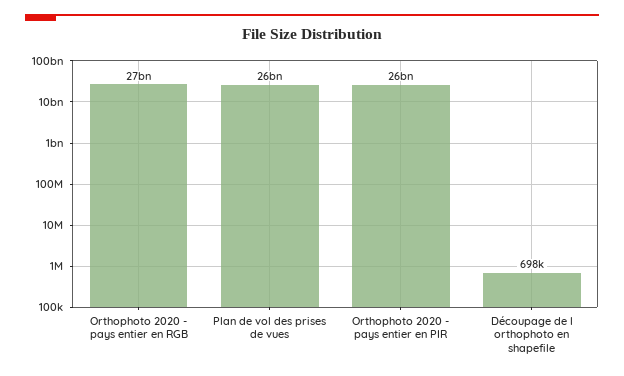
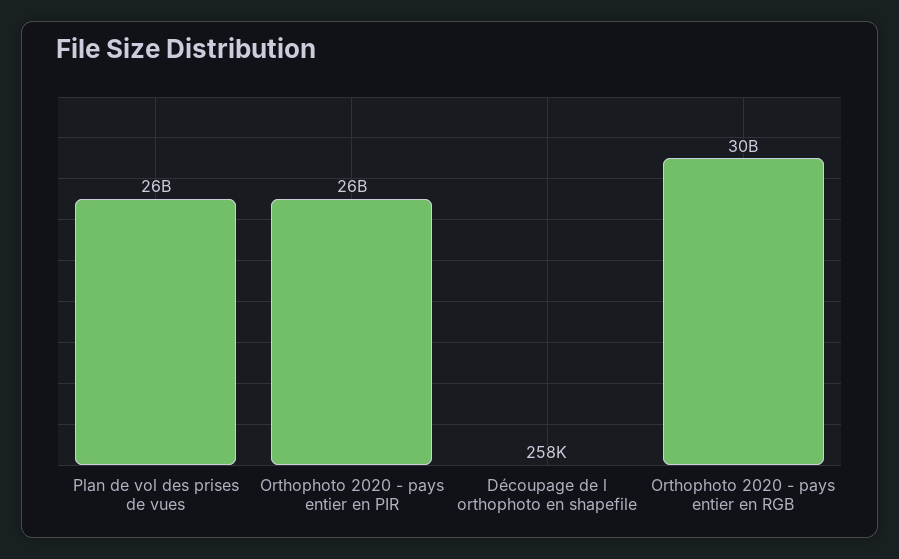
Orthophoto 2020 - pays entier en RGB: 27000000000 -> 30000000000
Découpage de l orthophoto en shapefile: 698000 -> 258000

